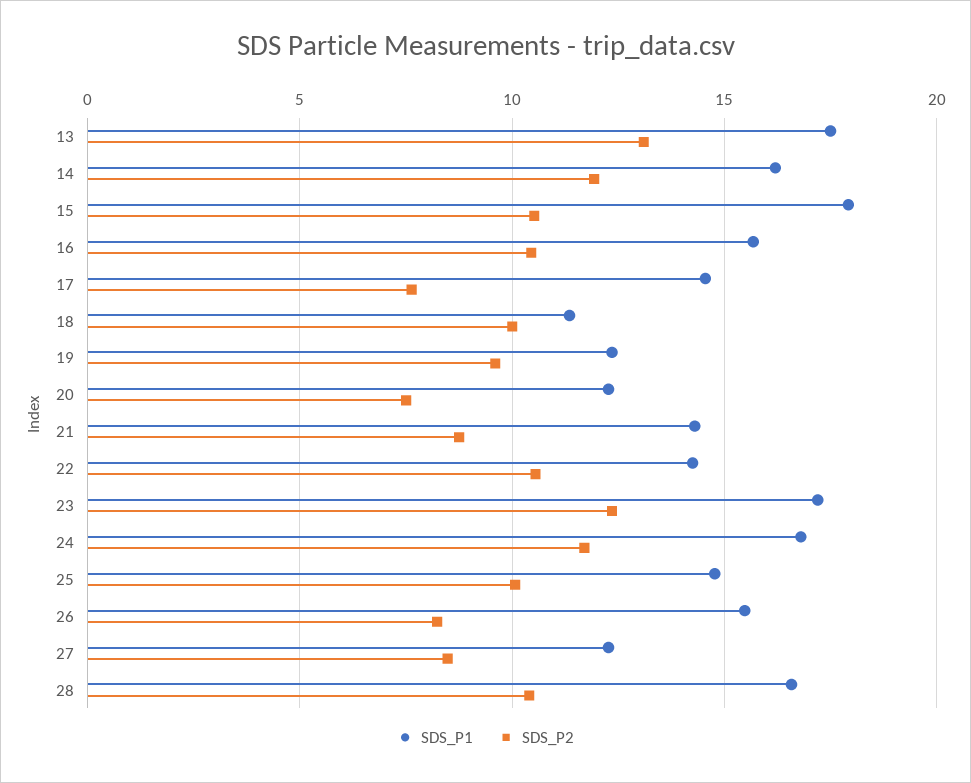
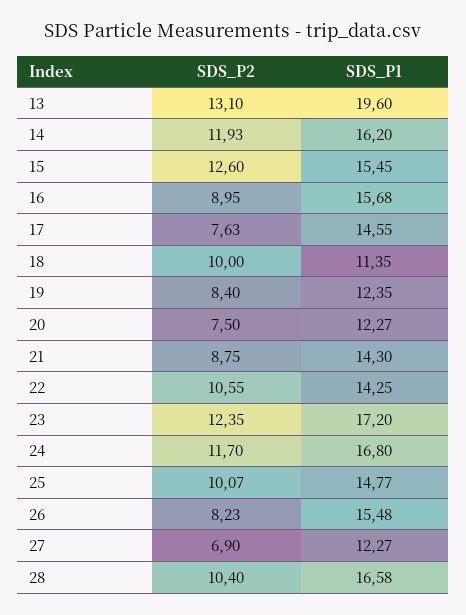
SDS_P1, 13: 17.5 -> 19.6
SDS_P1, 15: 18 -> 15.45
SDS_P2, 15: 10.5 -> 12.6
SDS_P2, 16: 10.5 -> 8.95
SDS_P2, 19: 9.5 -> 8.4
SDS_P2, 27: 8.5 -> 6.9

